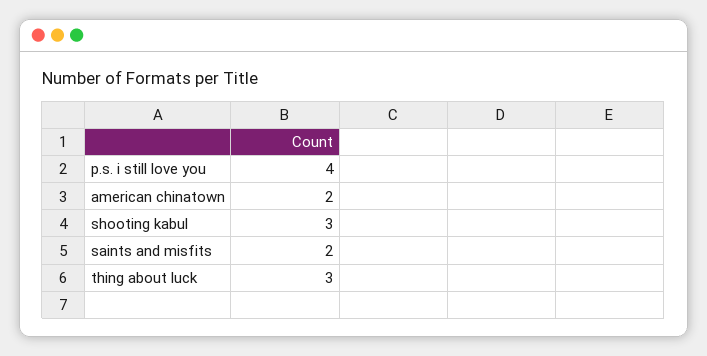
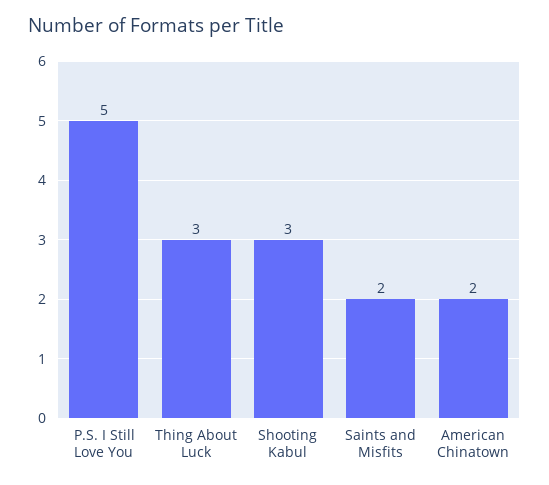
p.s. i still love you: 4 -> 5

